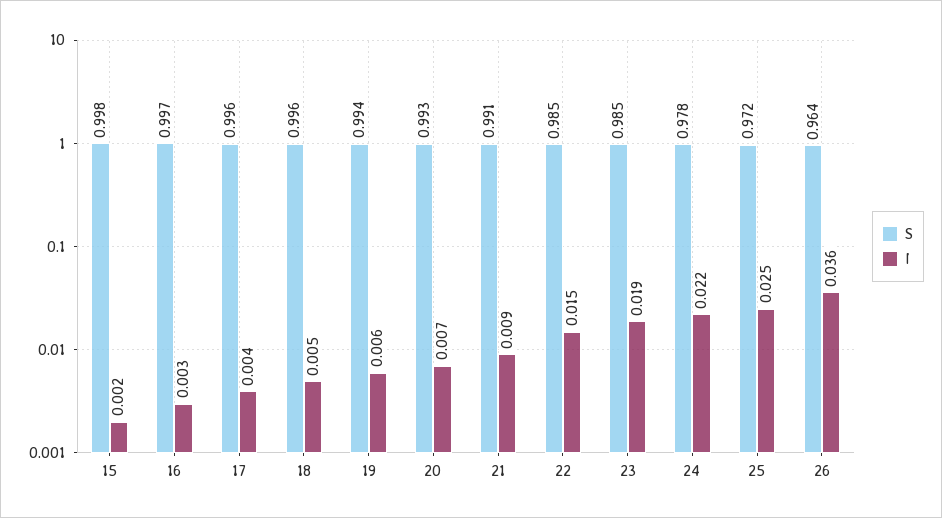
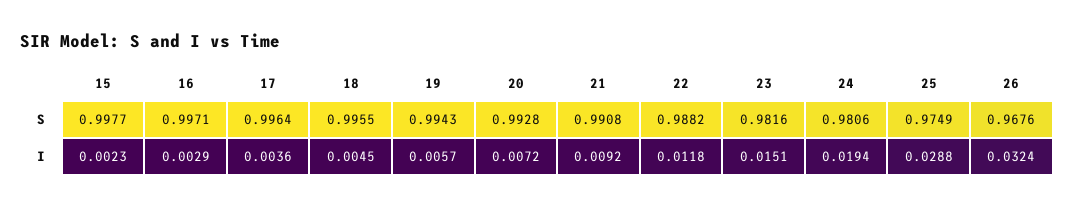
S, 22: 0.985 -> 0.9882
I, 22: 0.015 -> 0.0118
S, 23: 0.985 -> 0.9816
I, 23: 0.019 -> 0.0151
S, 24: 0.978 -> 0.9806
I, 24: 0.022 -> 0.0194
S, 25: 0.972 -> 0.9749
I, 25: 0.025 -> 0.0288
S, 26: 0.964 -> 0.9676
I, 26: 0.036 -> 0.0324

